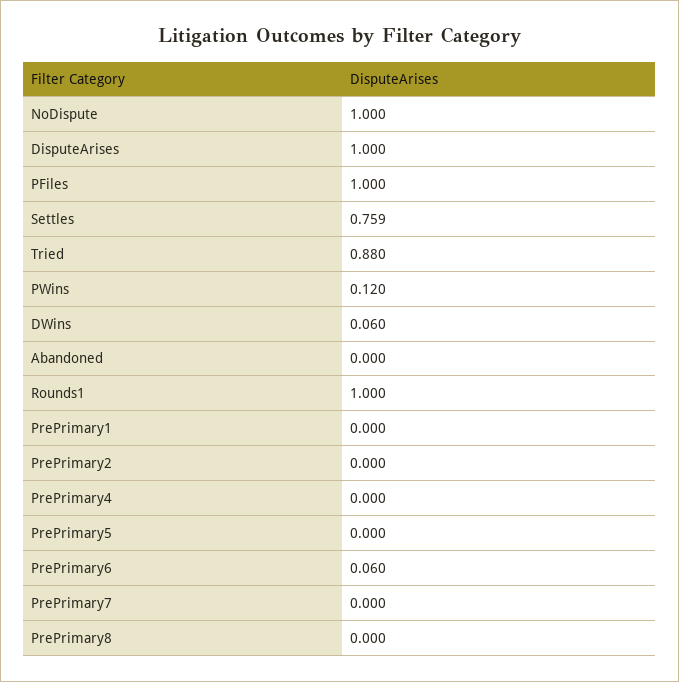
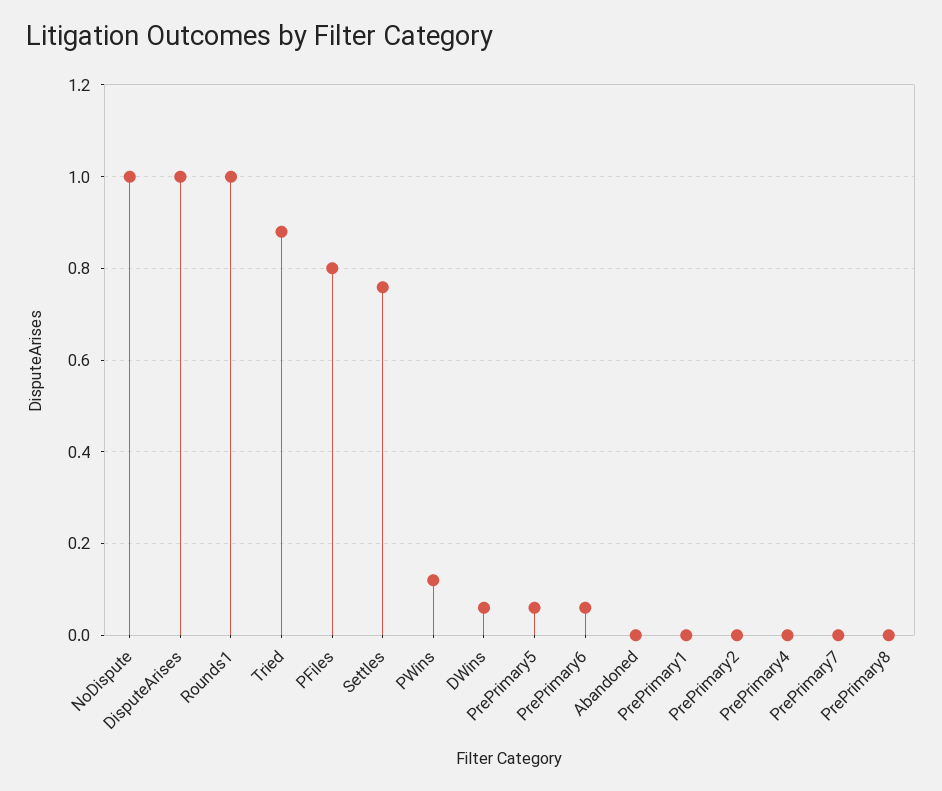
PFiles: 1 -> 0.8
PrePrimary5: 0 -> 0.06

